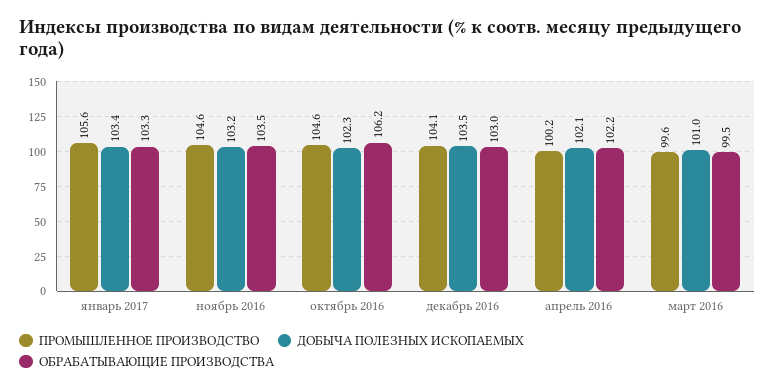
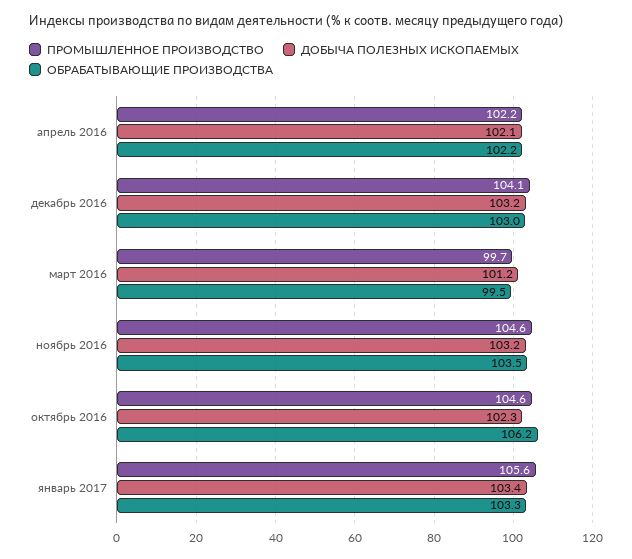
ДОБЫЧА ПОЛЕЗНЫХ ИСКОПАЕМЫХ, декабрь 2016: 103.5 -> 103.2
ПРОМЫШЛЕННОЕ ПРОИЗВОДСТВО, апрель 2016: 100.2 -> 102.2
ПРОМЫШЛЕННОЕ ПРОИЗВОДСТВО, март 2016: 99.6 -> 99.7
ДОБЫЧА ПОЛЕЗНЫХ ИСКОПАЕМЫХ, март 2016: 101 -> 101.2

